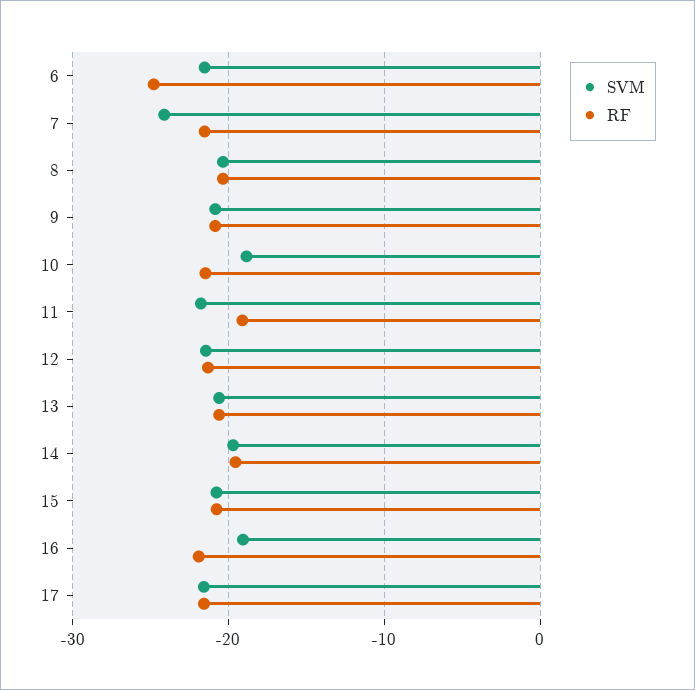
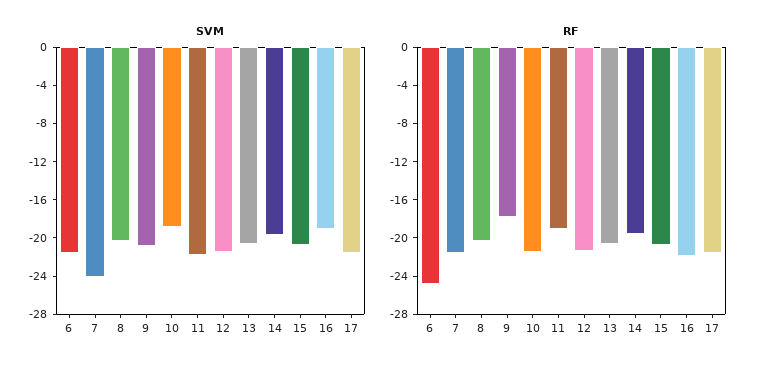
RF, 9: -21 -> -18

